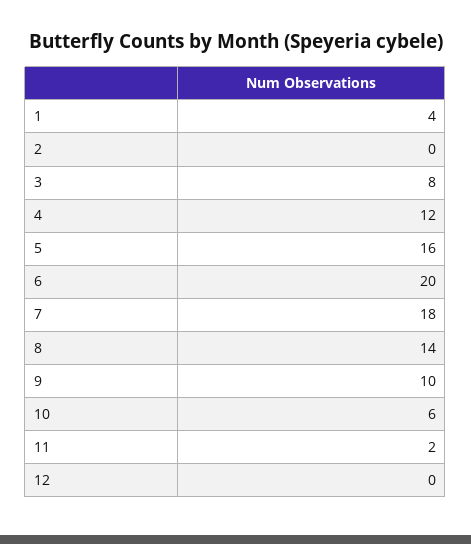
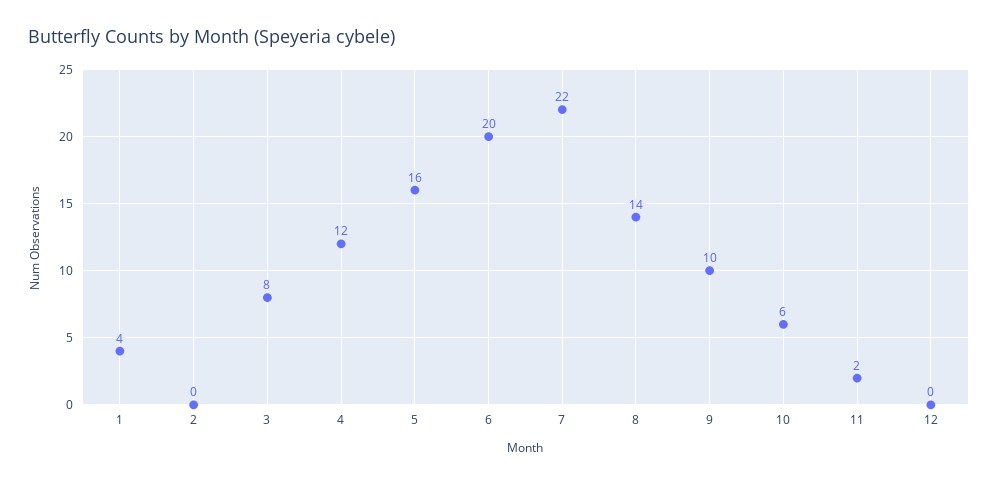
7: 18 -> 22

